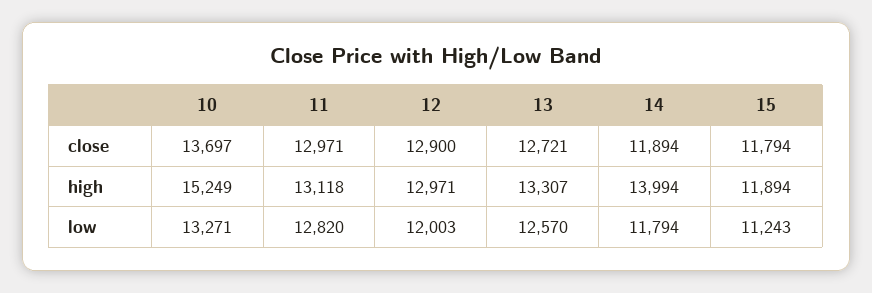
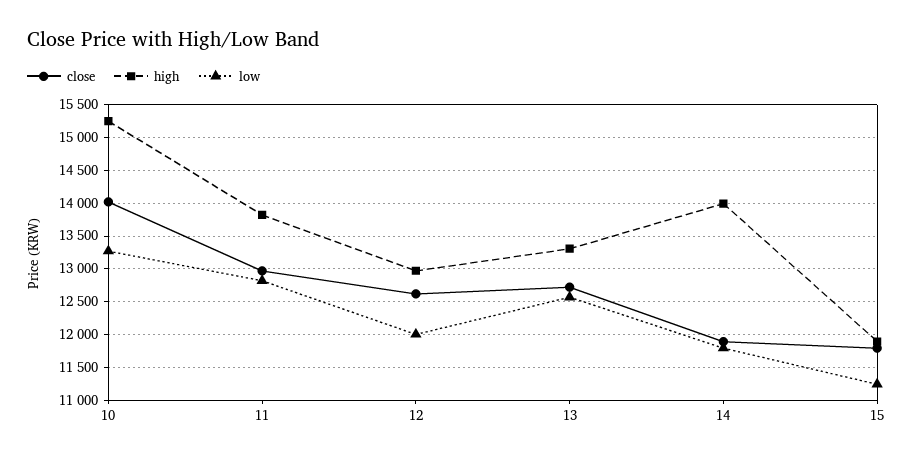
close, 10: 13697 -> 14000
close, 12: 12900 -> 12600
high, 11: 13118 -> 13800

